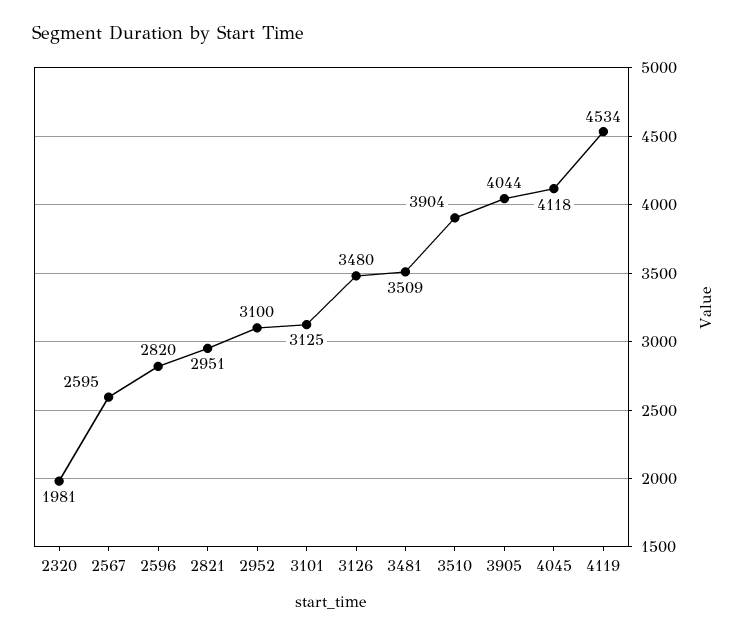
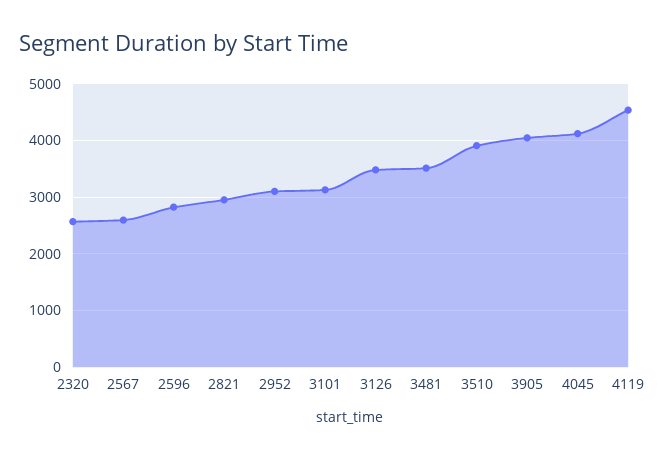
2320: 1981 -> 2600

